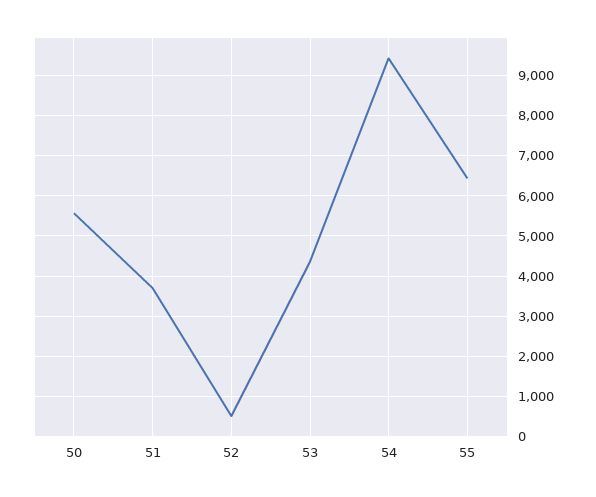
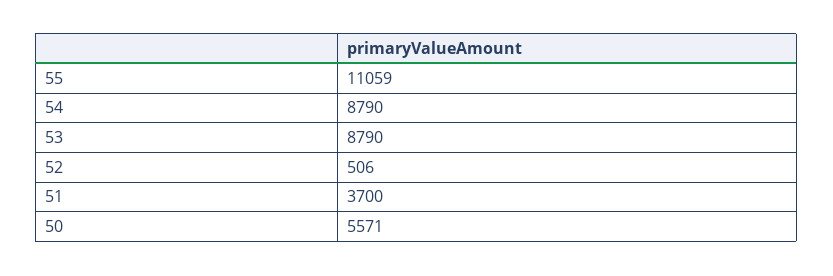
53: 4400 -> 8790
54: 9400 -> 8790
55: 6400 -> 11059

